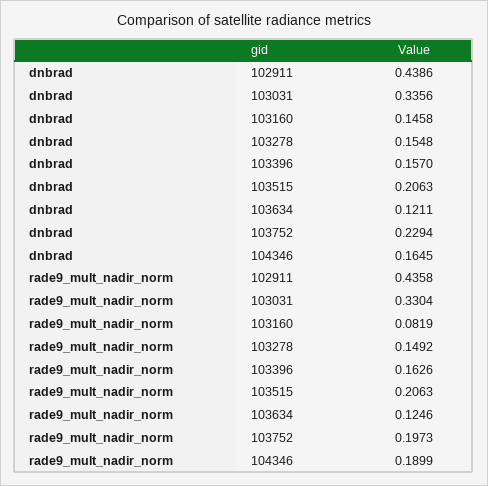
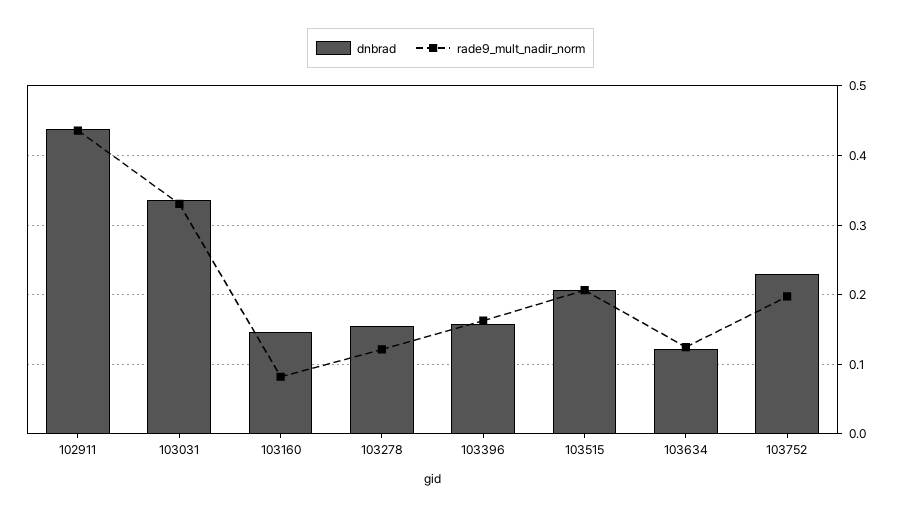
dnbrad, 104346: 0.1645 -> none
rade9_mult_nadir_norm, 103278: 0.1492 -> 0.12
rade9_mult_nadir_norm, 104346: 0.1899 -> none

